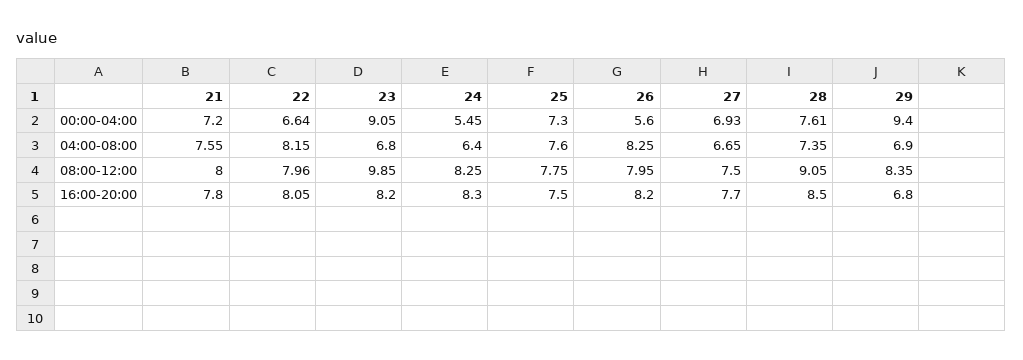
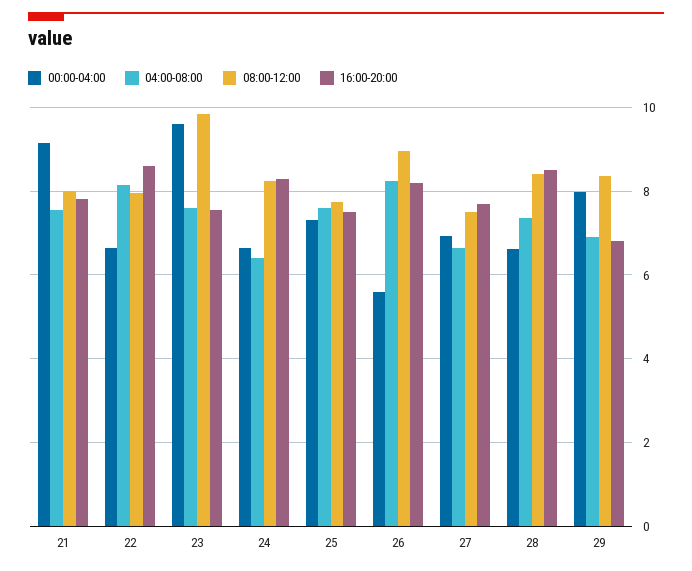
00:00-04:00, 21: 7.2 -> 9.2
00:00-04:00, 23: 9.05 -> 9.6
00:00-04:00, 24: 5.45 -> 6.6
00:00-04:00, 28: 7.61 -> 6.6
00:00-04:00, 29: 9.4 -> 8
04:00-08:00, 23: 6.8 -> 7.6
08:00-12:00, 26: 7.95 -> 9
08:00-12:00, 28: 9.05 -> 8.4
16:00-20:00, 22: 8.05 -> 8.6
16:00-20:00, 23: 8.2 -> 7.6

